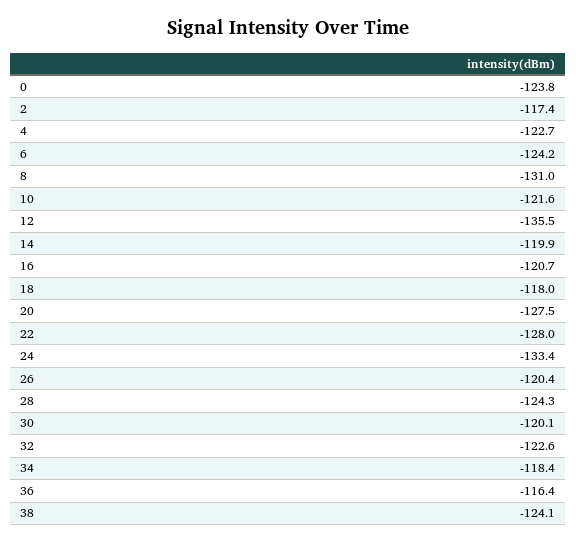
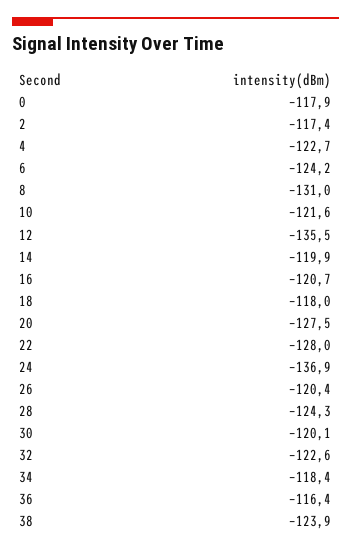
0: -123.8 -> -117.9
24: -133.4 -> -136.9
38: -124.1 -> -123.9

